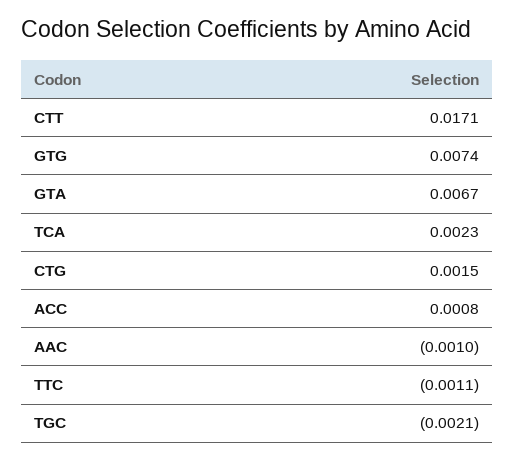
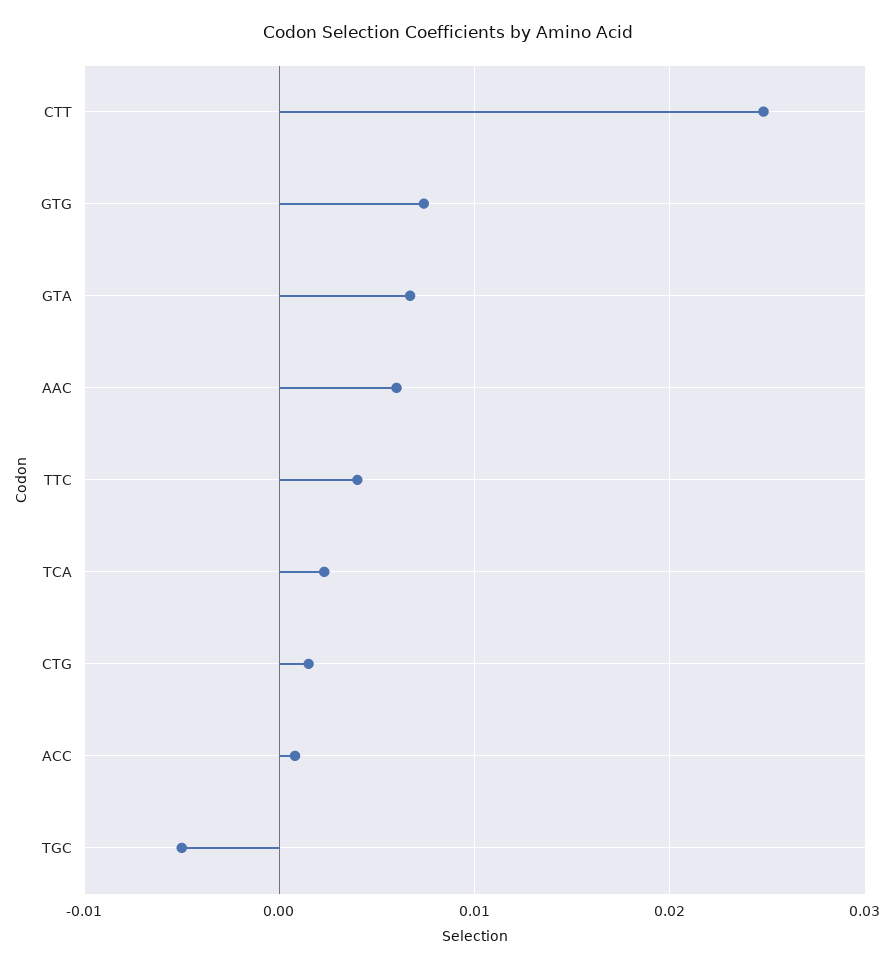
CTT: 0.0171 -> 0.025
AAC: -0.001 -> 0.006
TTC: -0.0011 -> 0.004
TGC: -0.0021 -> -0.005

